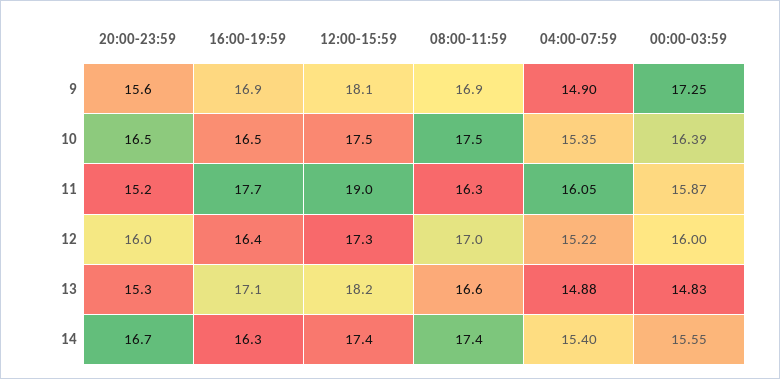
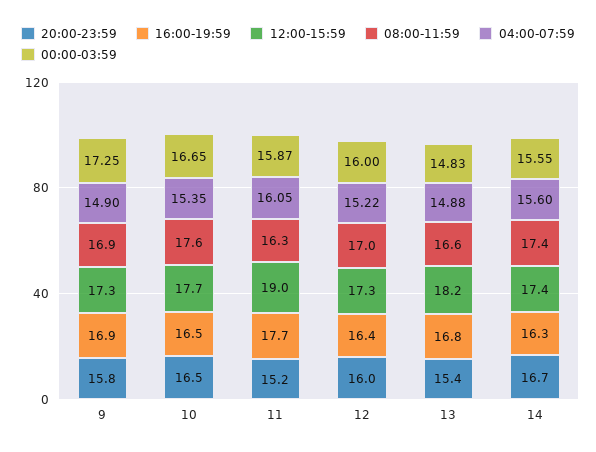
20:00-23:59, 9: 15.6 -> 15.8
12:00-15:59, 9: 18.1 -> 17.3
12:00-15:59, 10: 17.5 -> 17.7
08:00-11:59, 10: 17.5 -> 17.6
00:00-03:59, 10: 16.39 -> 16.65
20:00-23:59, 13: 15.3 -> 15.4
16:00-19:59, 13: 17.1 -> 16.8
04:00-07:59, 14: 15.4 -> 15.6

